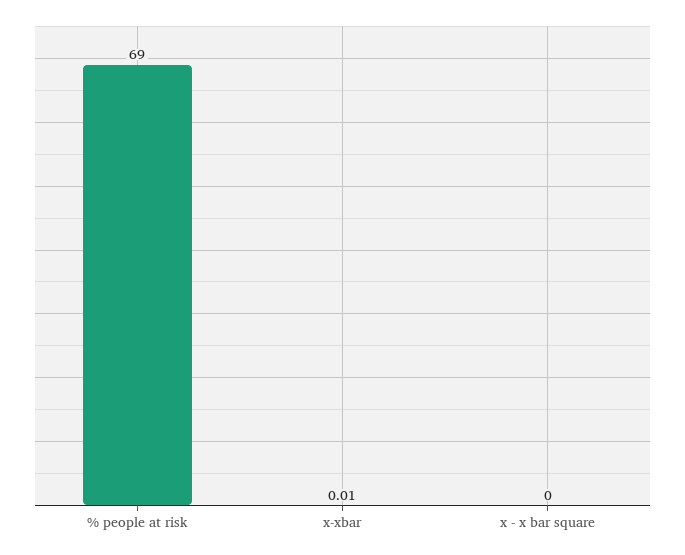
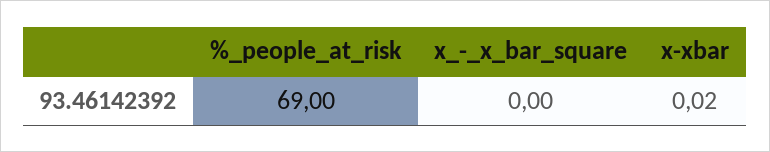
x-xbar: 0.01 -> 0.02

